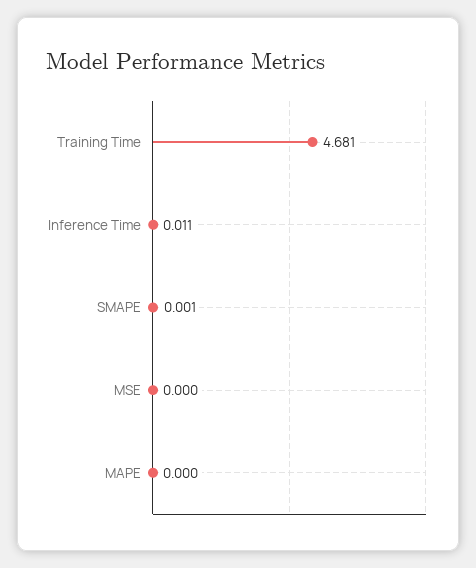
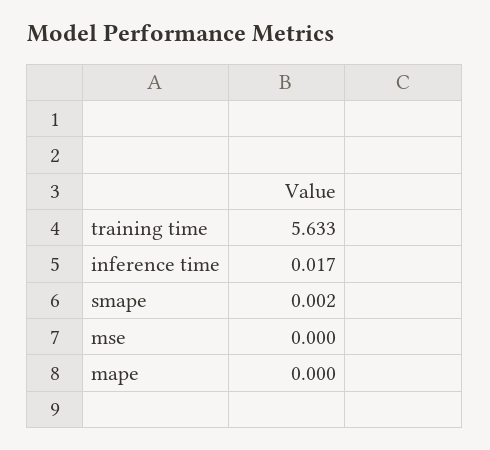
Training Time: 4.681 -> 5.633
Inference Time: 0.011 -> 0.017
SMAPE: 0.001 -> 0.002

